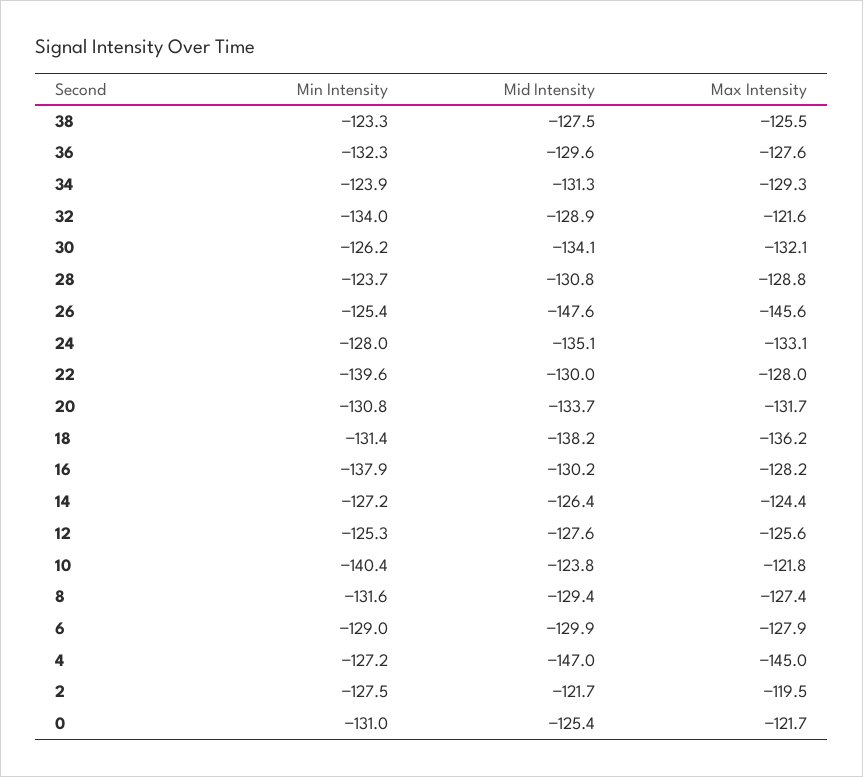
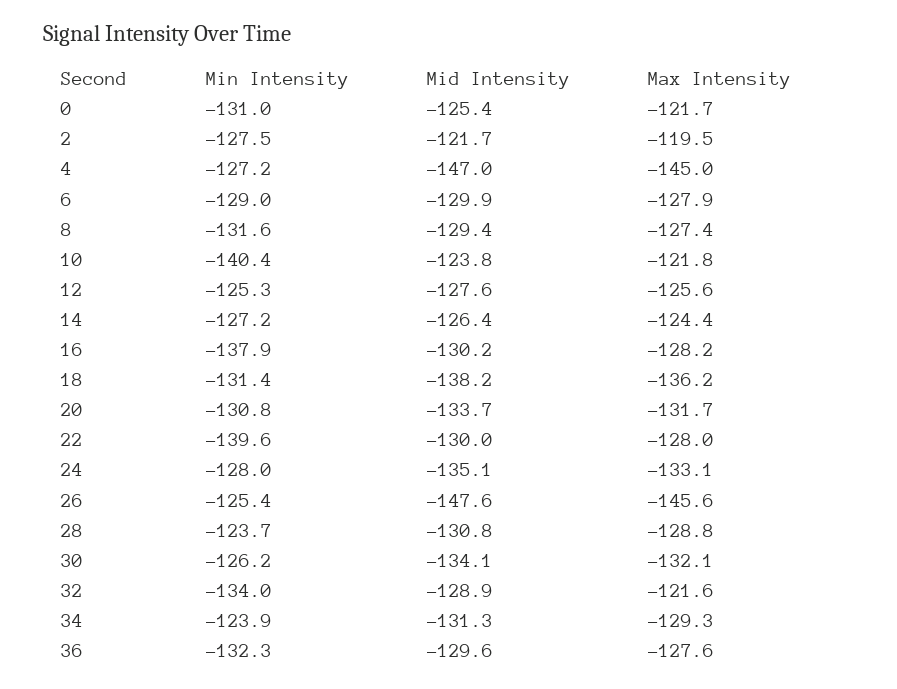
Min Intensity, 38: -123.3 -> none
Mid Intensity, 38: -127.5 -> none
Max Intensity, 38: -125.5 -> none

